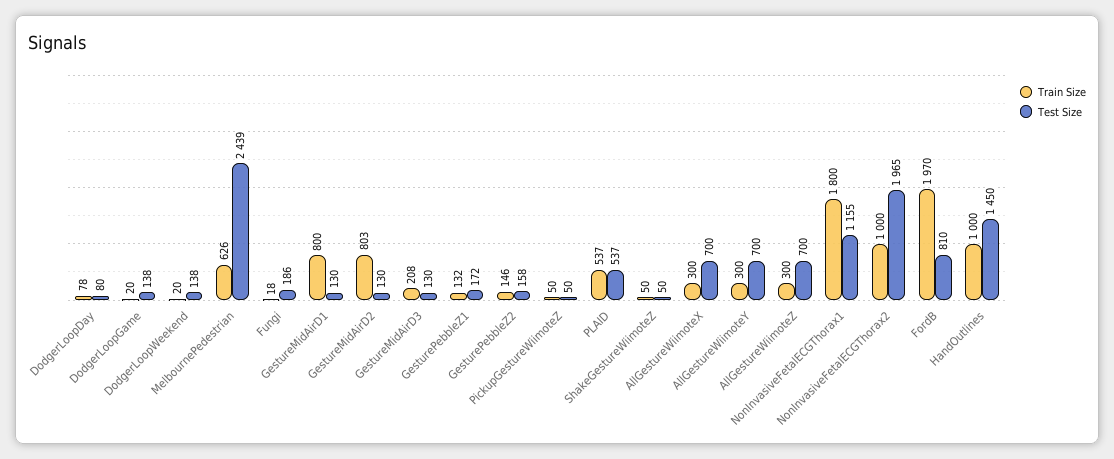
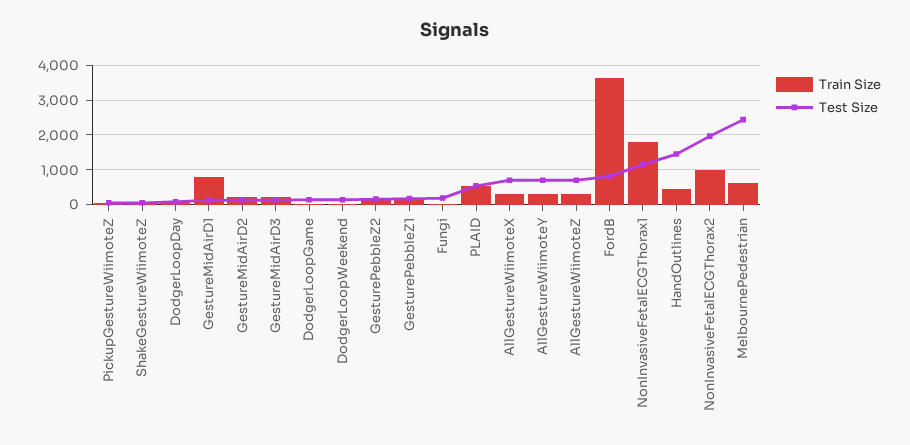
Train Size, GestureMidAirD2: 803 -> 200
Train Size, FordB: 1970 -> 3600
Train Size, HandOutlines: 1000 -> 400

